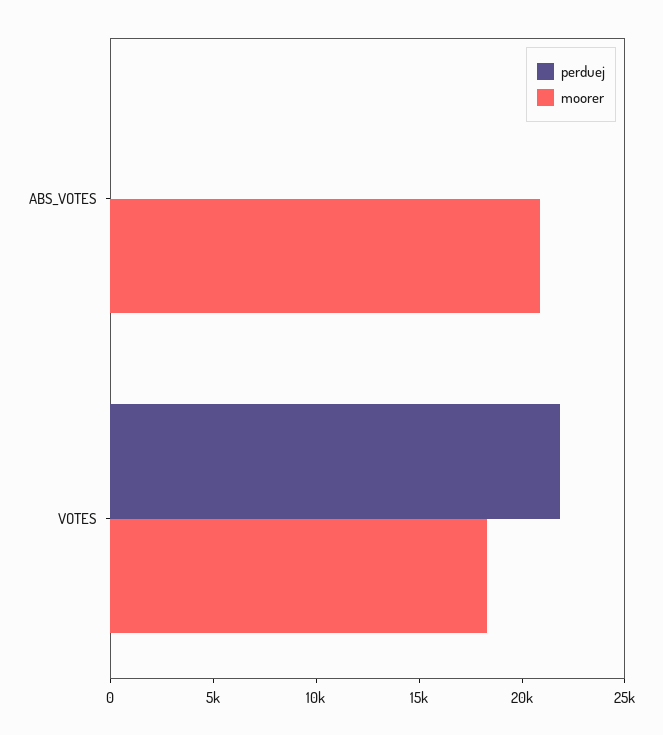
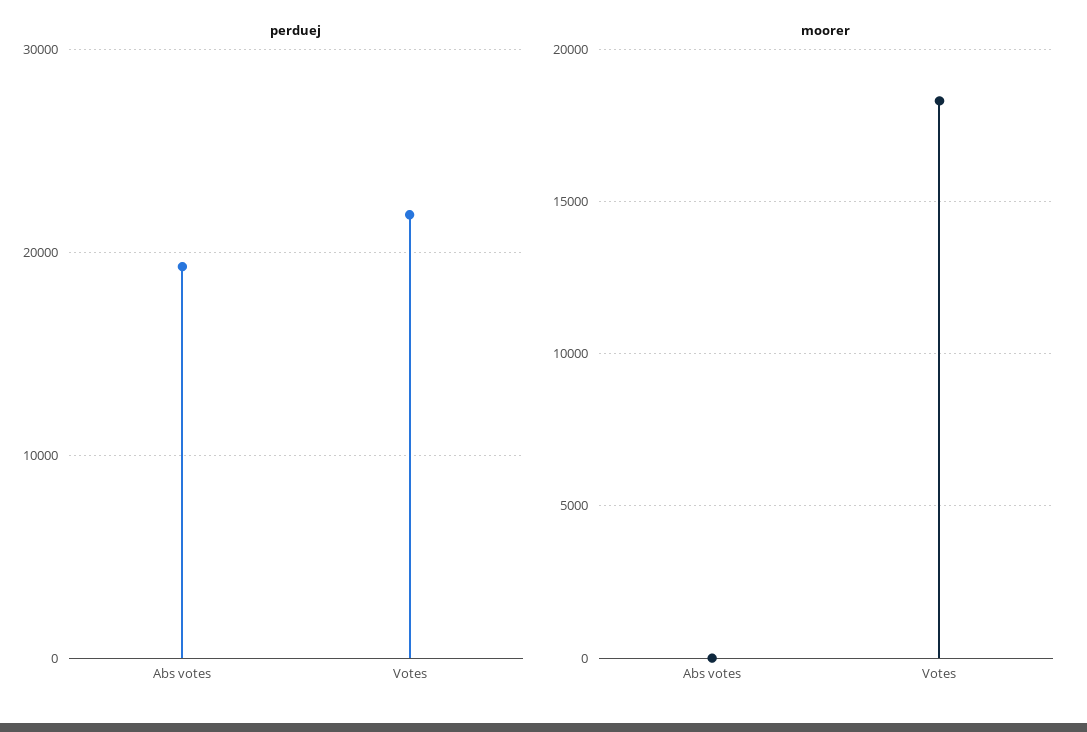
perduej, ABS_VOTES: 0 -> 19000
moorer, ABS_VOTES: 21000 -> 0

